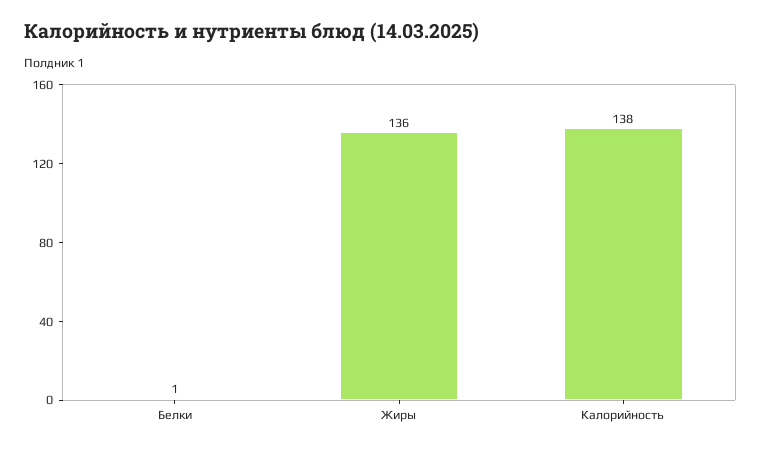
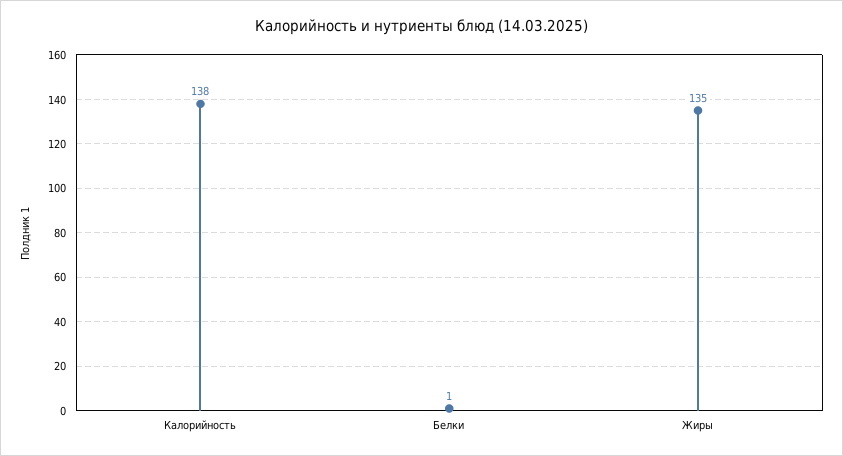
Жиры: 136 -> 135

